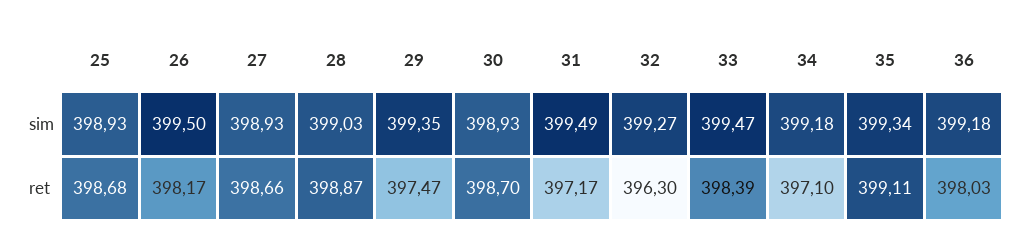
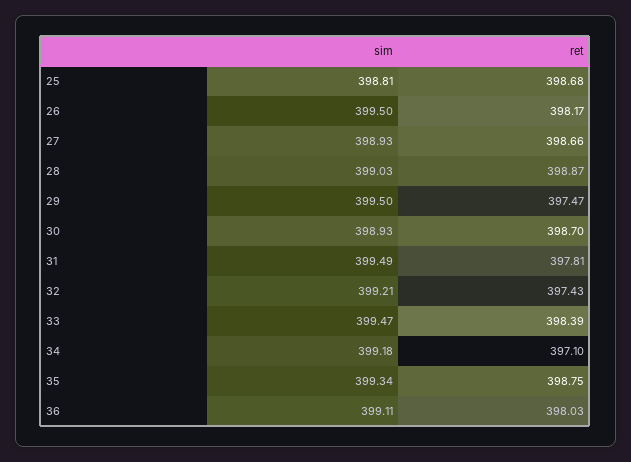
25, sim: 398.93 -> 398.81
29, sim: 399.35 -> 399.5
32, sim: 399.27 -> 399.21
36, sim: 399.18 -> 399.11
31, ret: 397.17 -> 397.81
32, ret: 396.3 -> 397.43
35, ret: 399.11 -> 398.75

